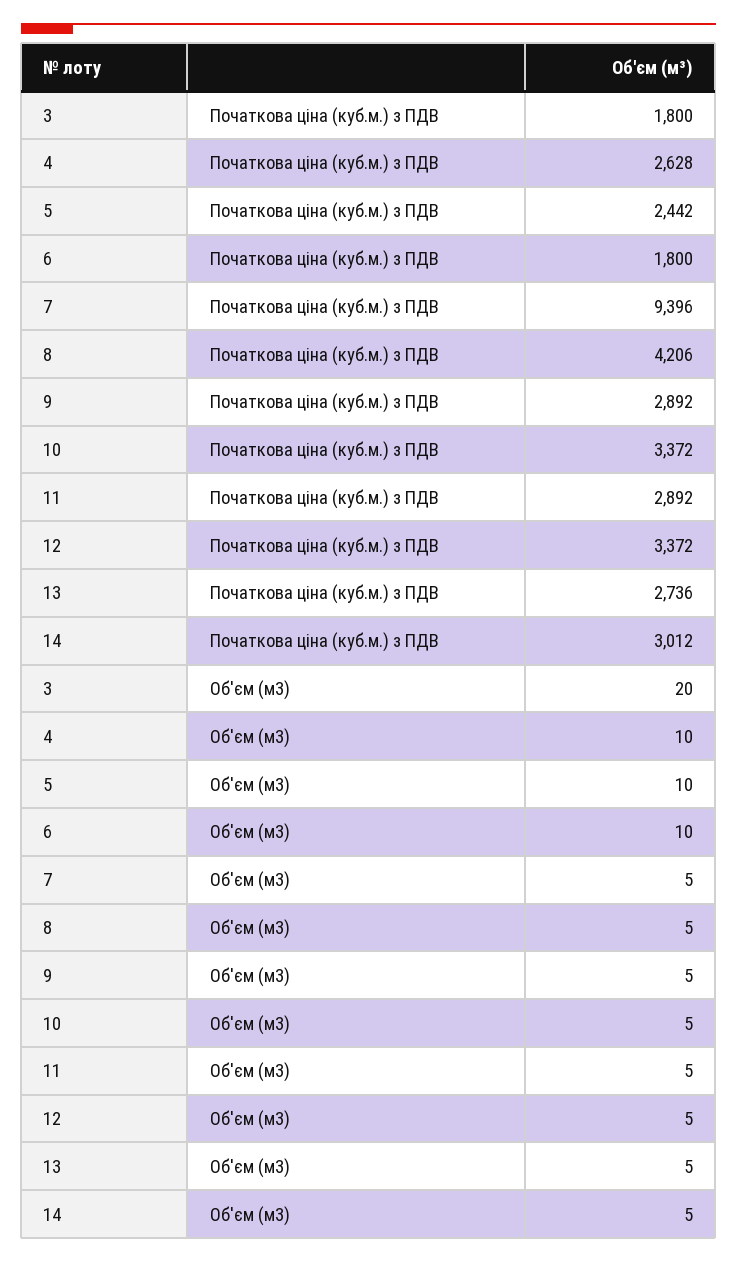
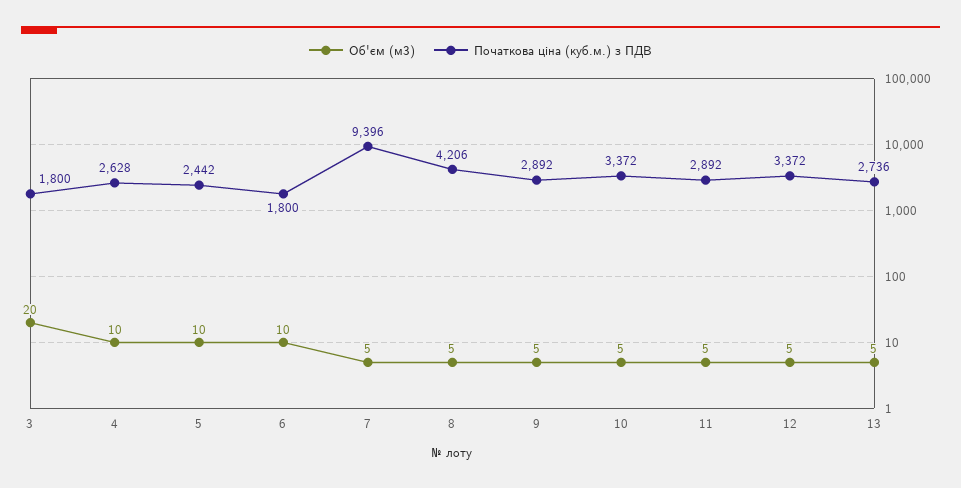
Початкова ціна (куб.м.) з ПДВ, 14: 3012 -> none
Об'єм (м3), 14: 5 -> none

